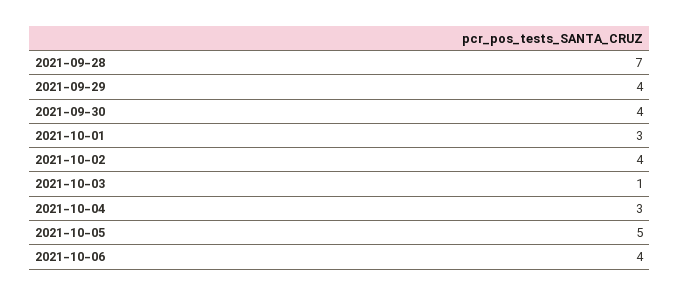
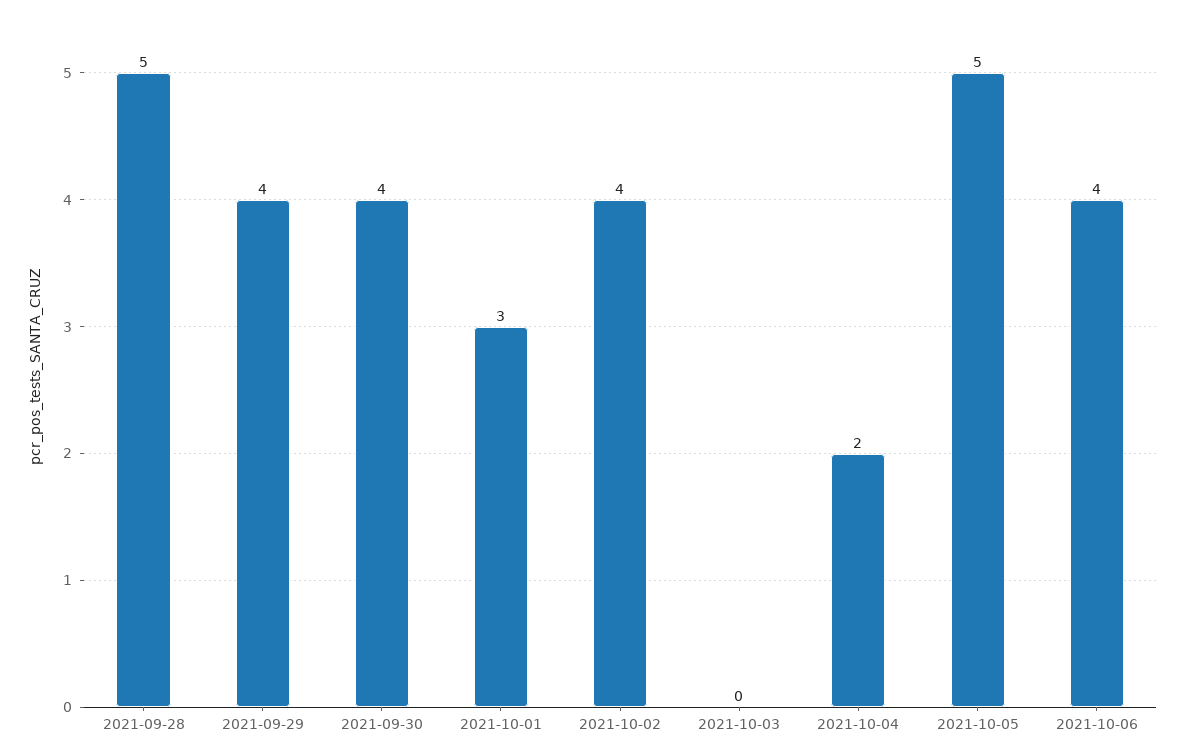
2021-09-28: 7 -> 5
2021-10-03: 1 -> 0
2021-10-04: 3 -> 2

